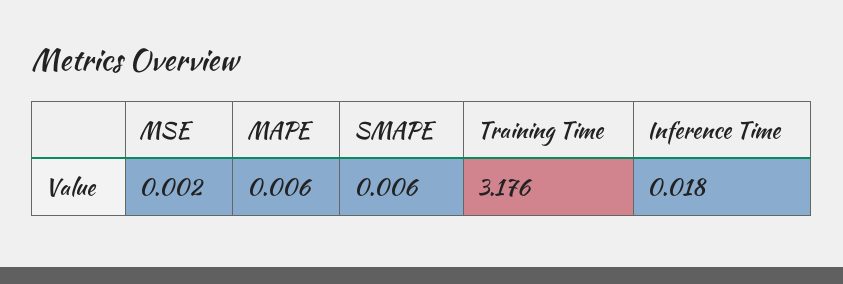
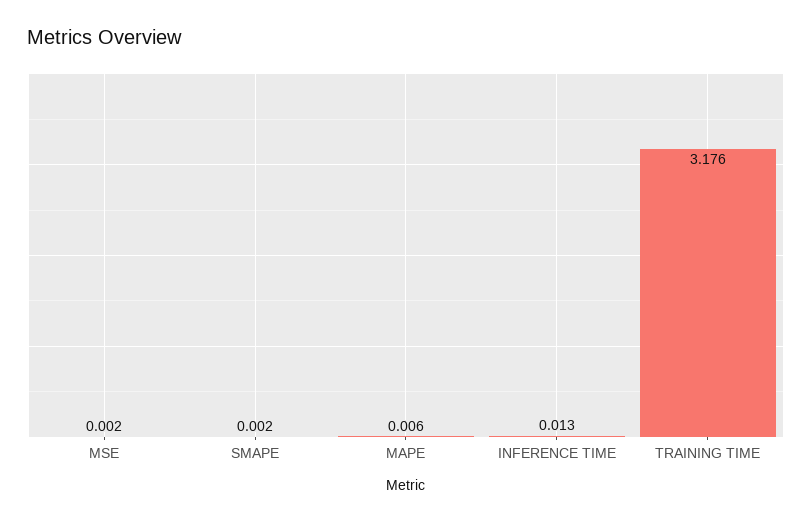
SMAPE: 0.006 -> 0.002
Inference Time: 0.018 -> 0.013

